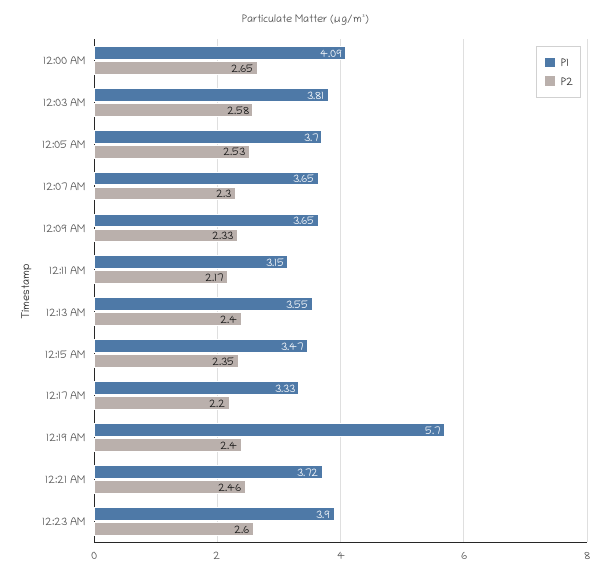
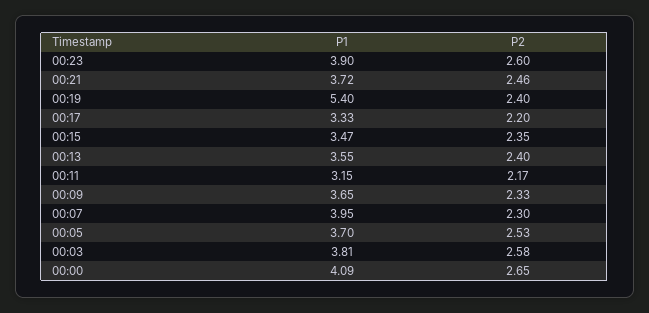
P1, 12:07 AM: 3.65 -> 3.95
P1, 12:19 AM: 5.7 -> 5.4

